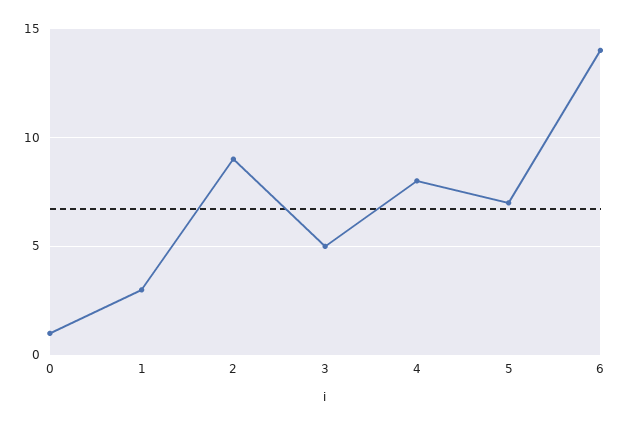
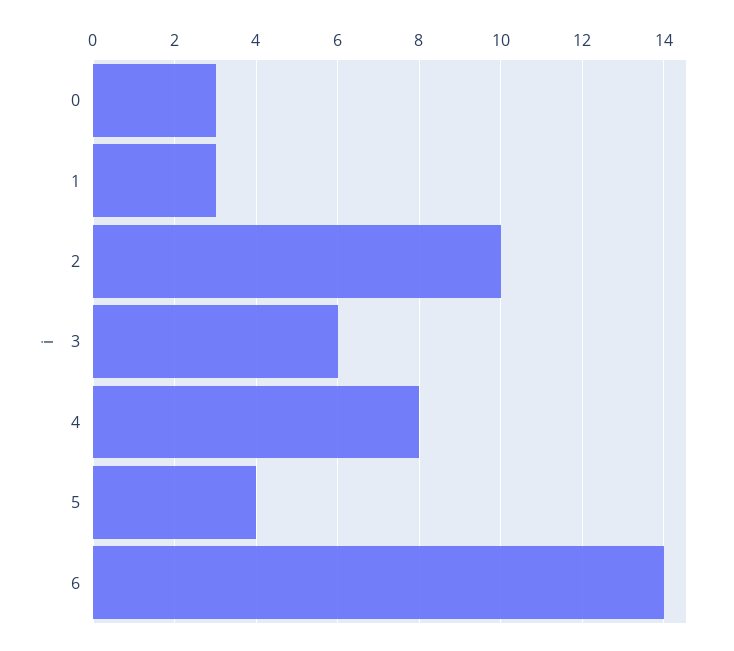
0: 1 -> 3
2: 9 -> 10
3: 5 -> 6
5: 7 -> 4

